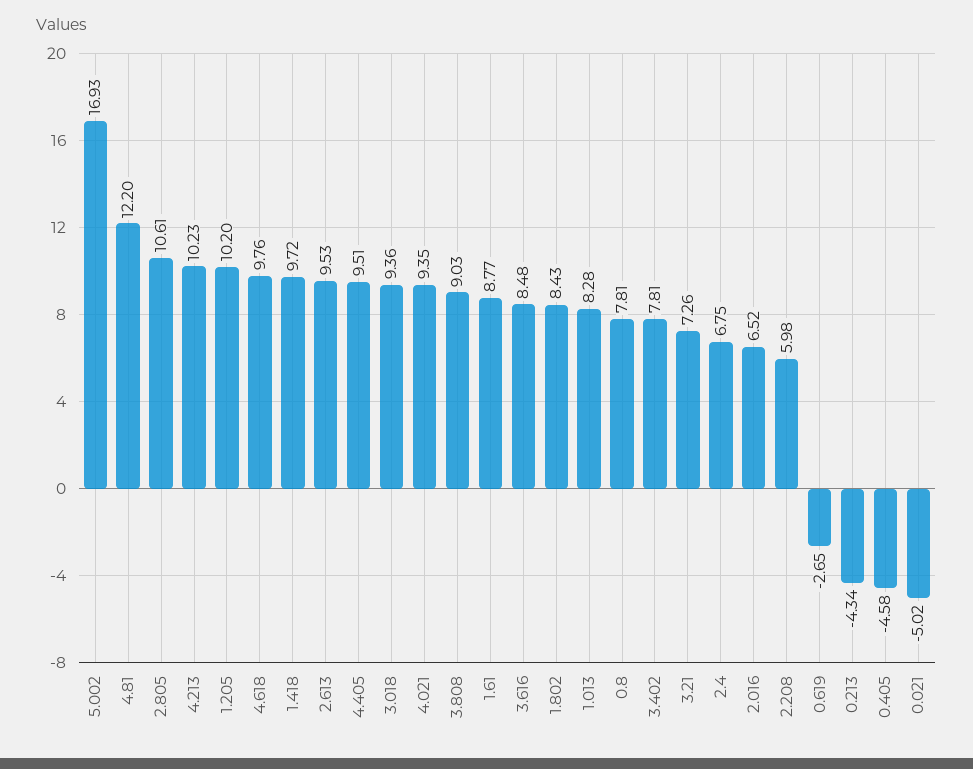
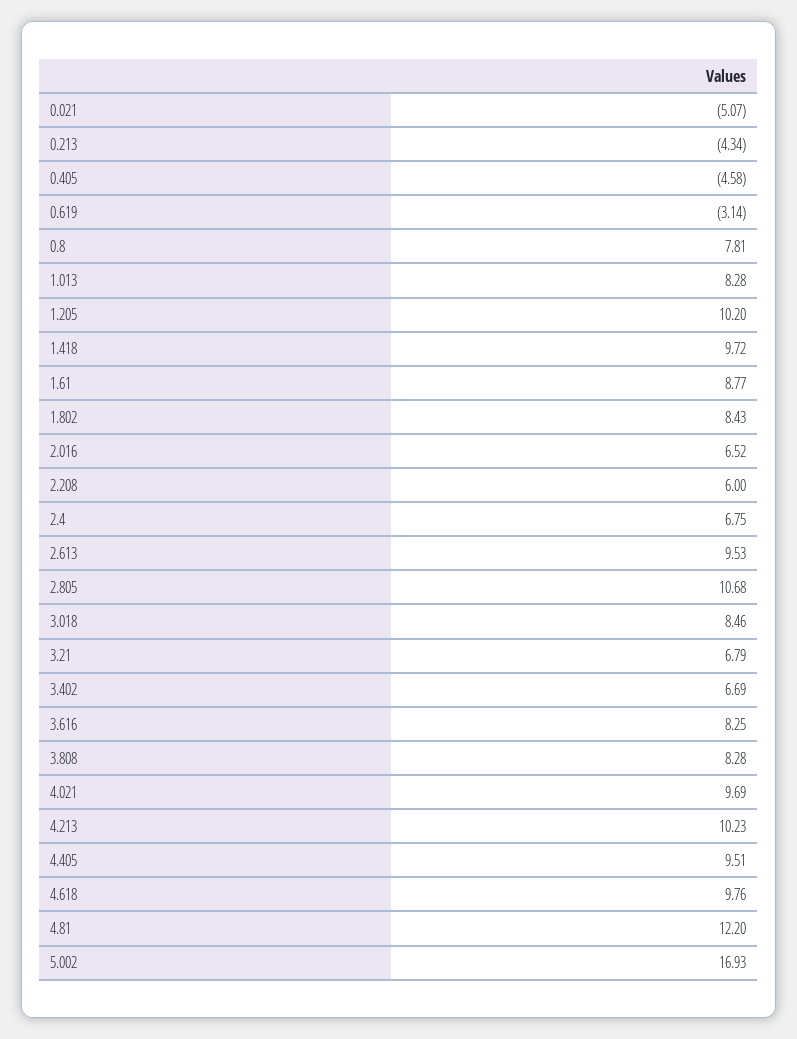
2.805: 10.61 -> 10.68
3.018: 9.36 -> 8.46
4.021: 9.35 -> 9.69
3.808: 9.03 -> 8.28
3.616: 8.48 -> 8.25
3.402: 7.81 -> 6.69
3.21: 7.26 -> 6.79
2.208: 5.98 -> 6
0.619: -2.65 -> -3.14
0.021: -5.02 -> -5.07

